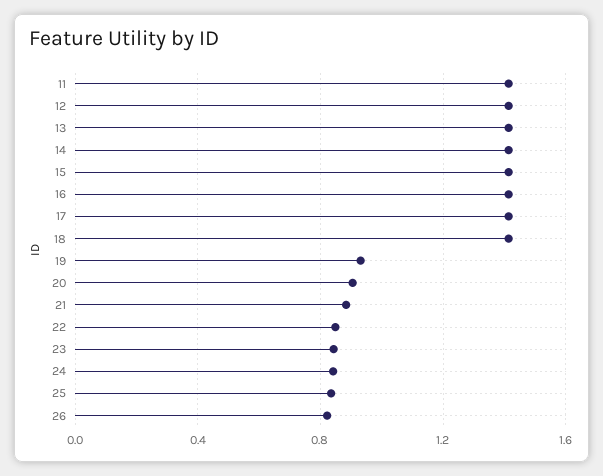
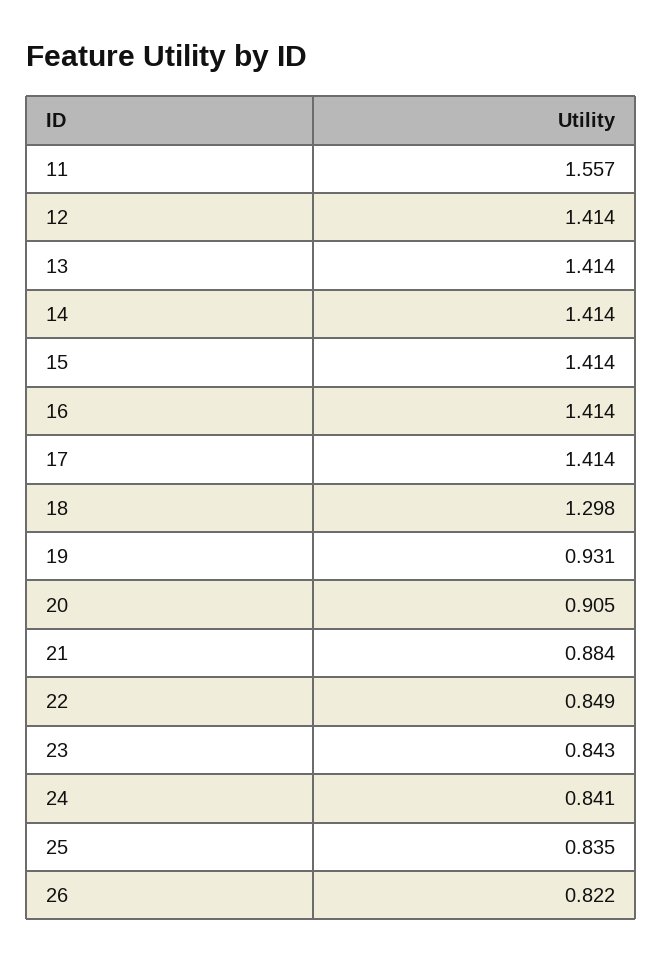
11: 1.4 -> 1.557
18: 1.4 -> 1.298

